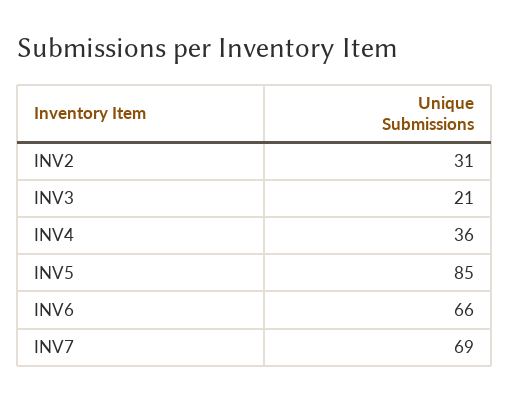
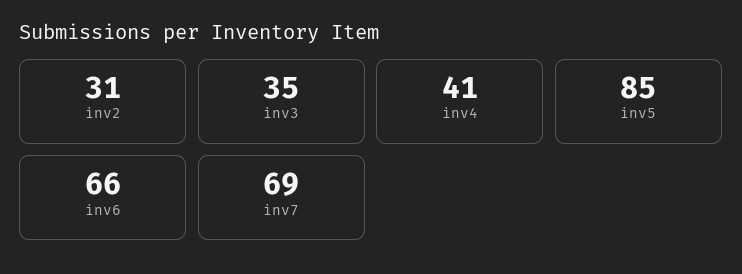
INV3: 21 -> 35
INV4: 36 -> 41

